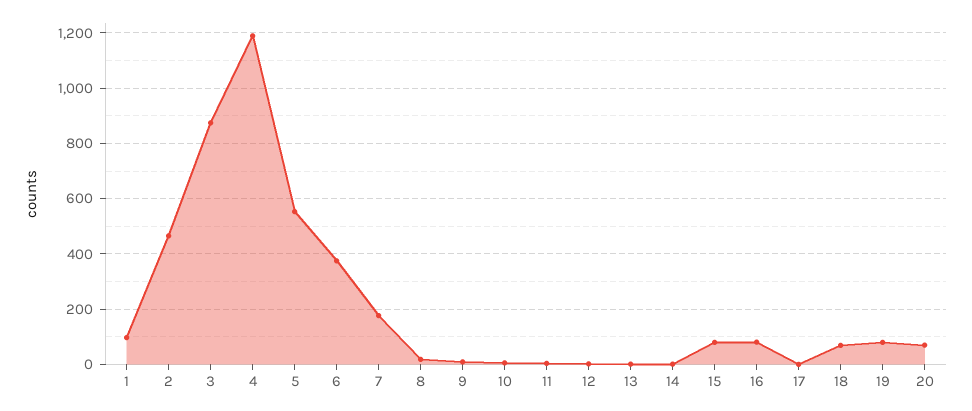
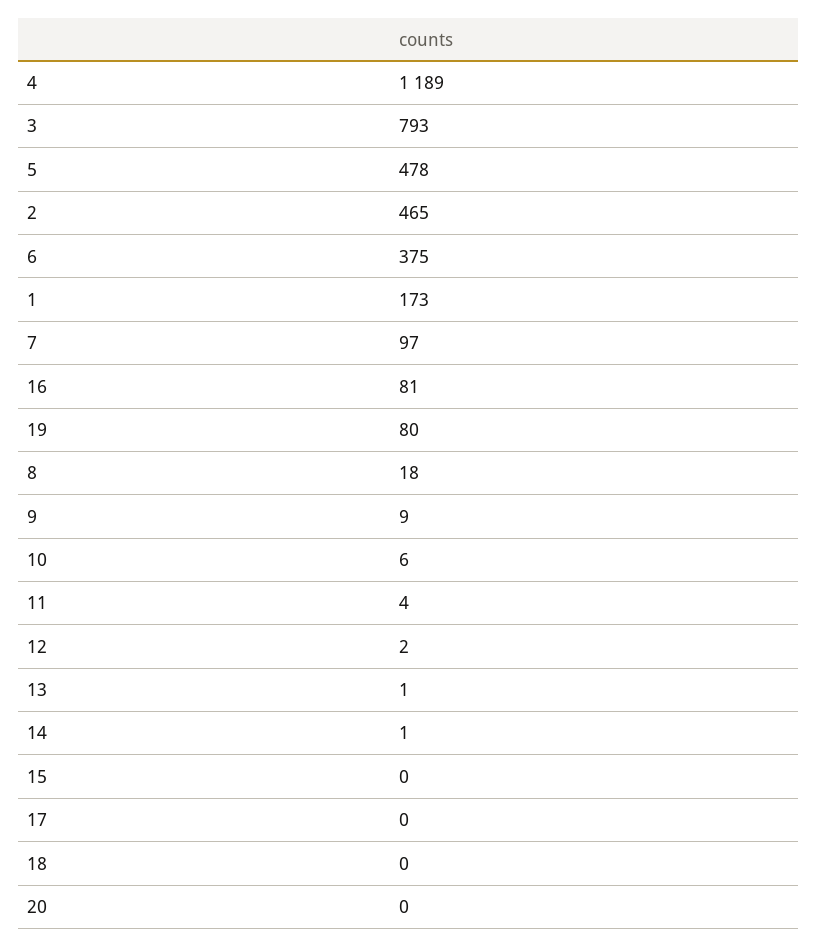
1: 100 -> 173
3: 875 -> 793
5: 550 -> 478
7: 175 -> 97
15: 75 -> 0
18: 75 -> 0
20: 75 -> 0

